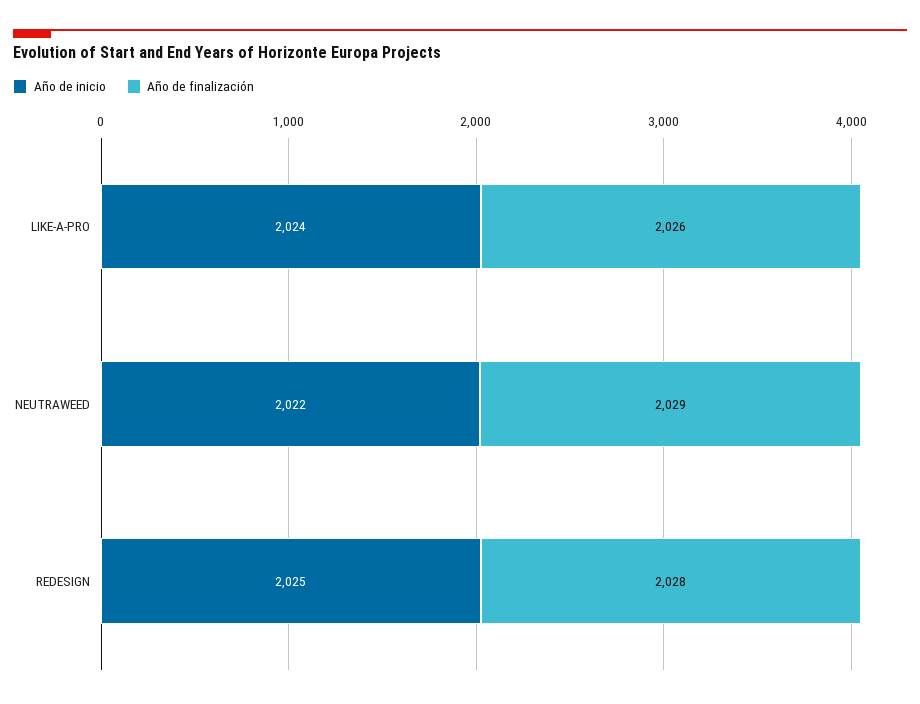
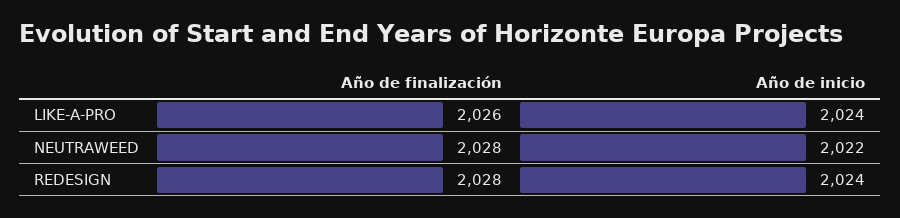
Año de finalización, NEUTRAWEED: 2029 -> 2028
Año de inicio, REDESIGN: 2025 -> 2024

